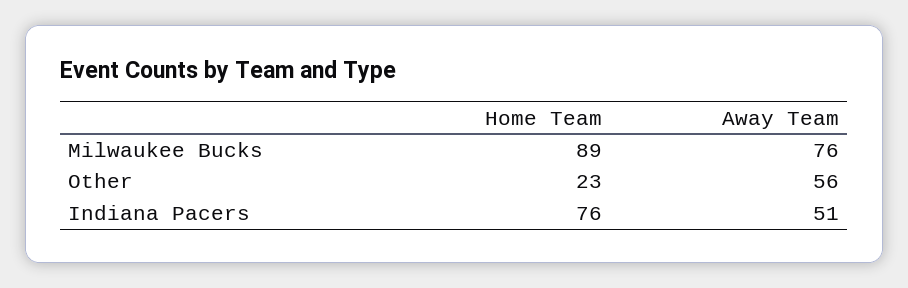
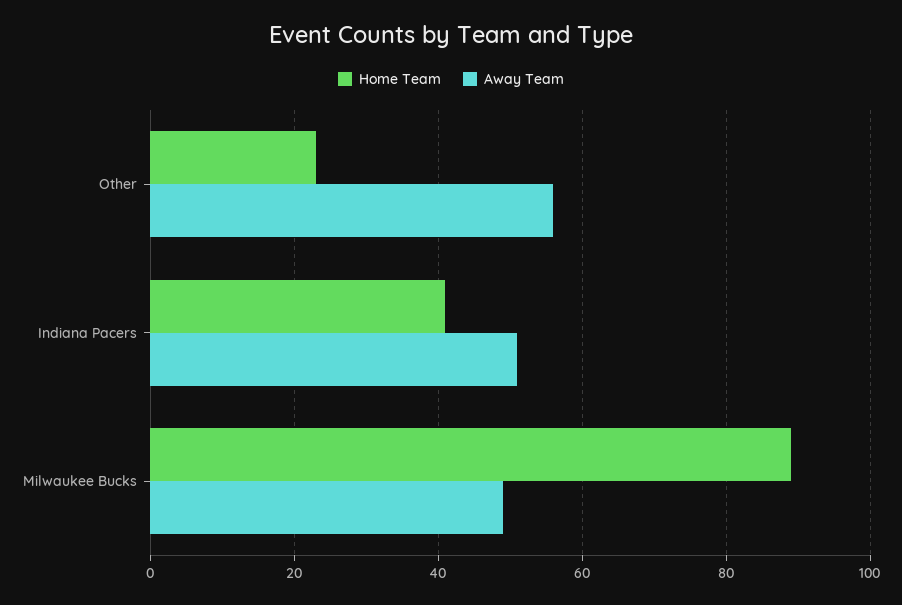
Away Team, Milwaukee Bucks: 76 -> 50
Home Team, Indiana Pacers: 76 -> 40

